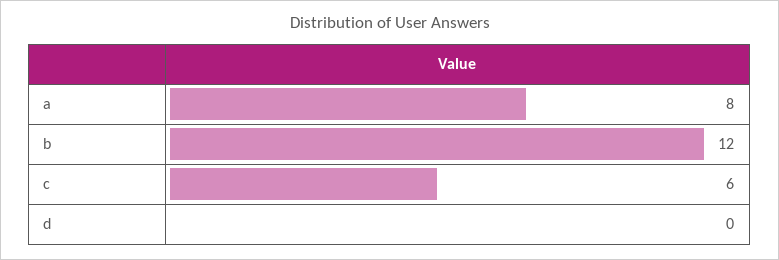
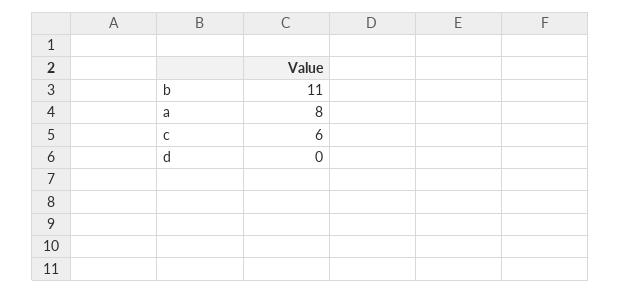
b: 12 -> 11

